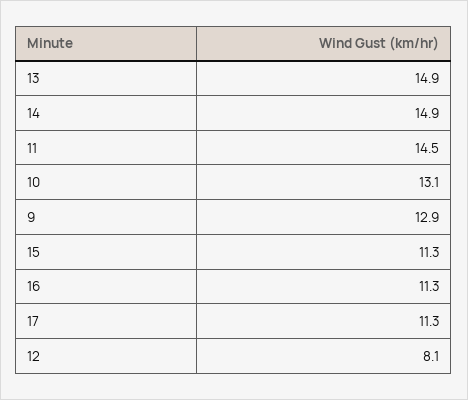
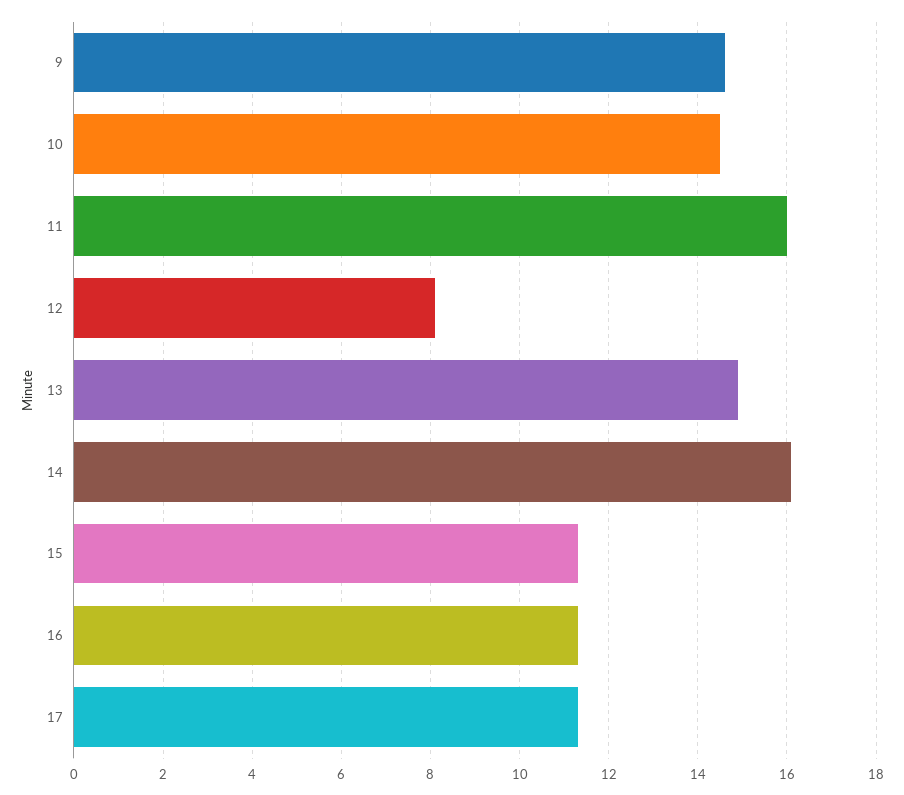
14: 14.9 -> 16
11: 14.5 -> 16
10: 13.1 -> 14.5
9: 12.9 -> 14.5

